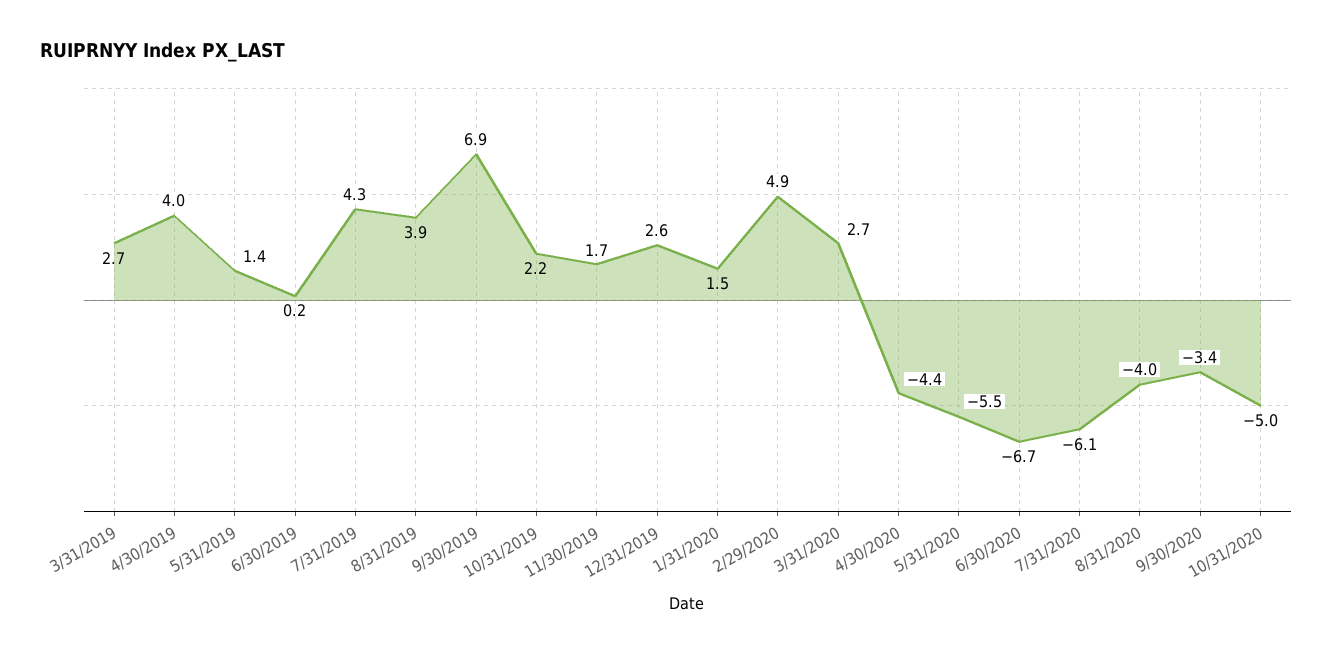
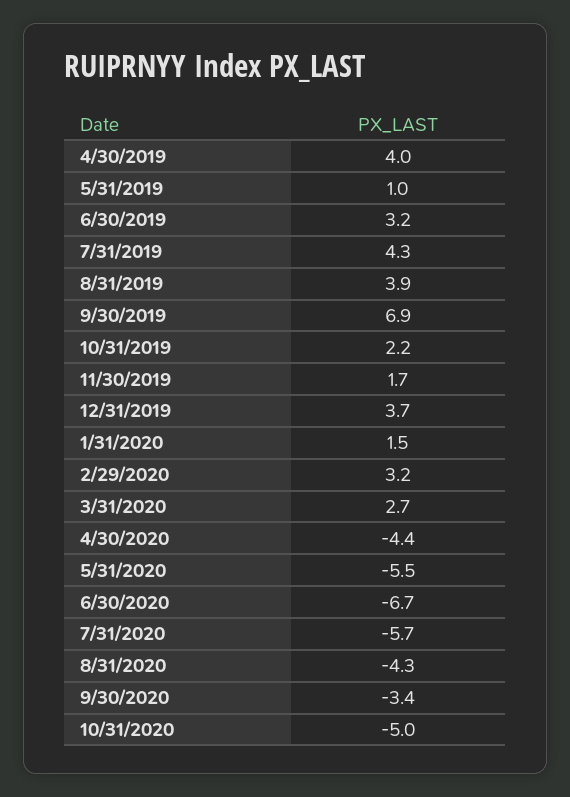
3/31/2019: 2.7 -> none
5/31/2019: 1.4 -> 1
6/30/2019: 0.2 -> 3.2
12/31/2019: 2.6 -> 3.7
2/29/2020: 4.9 -> 3.2
7/31/2020: -6.1 -> -5.7
8/31/2020: -4 -> -4.3

